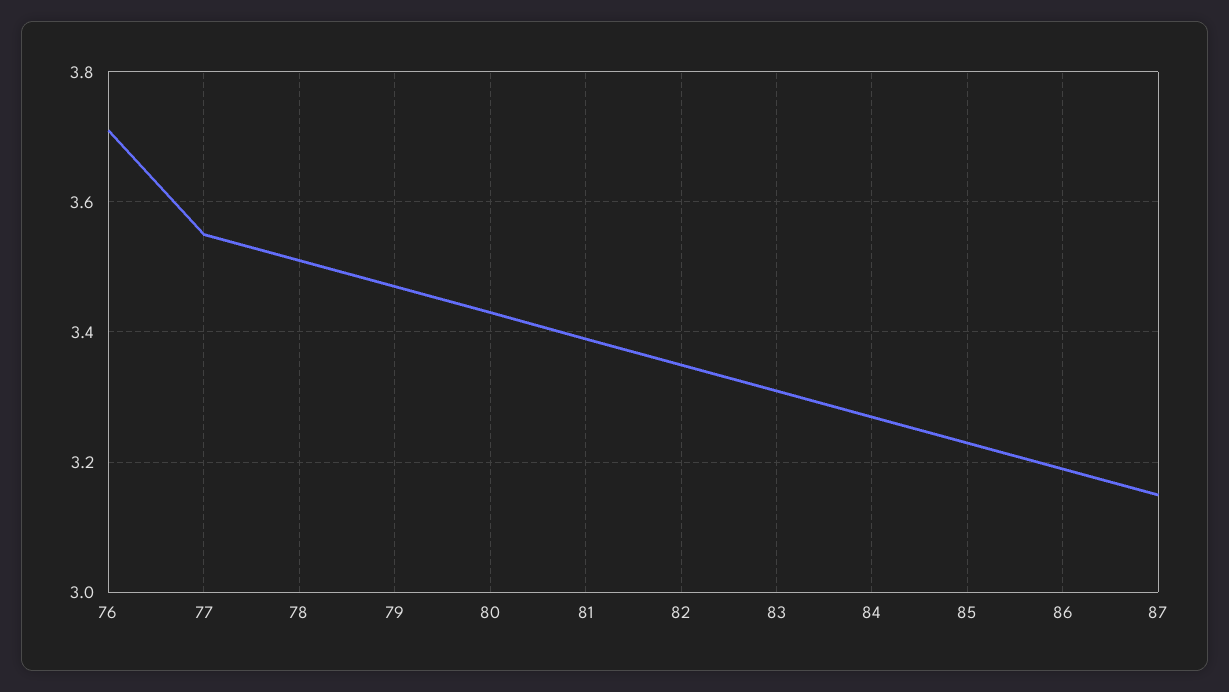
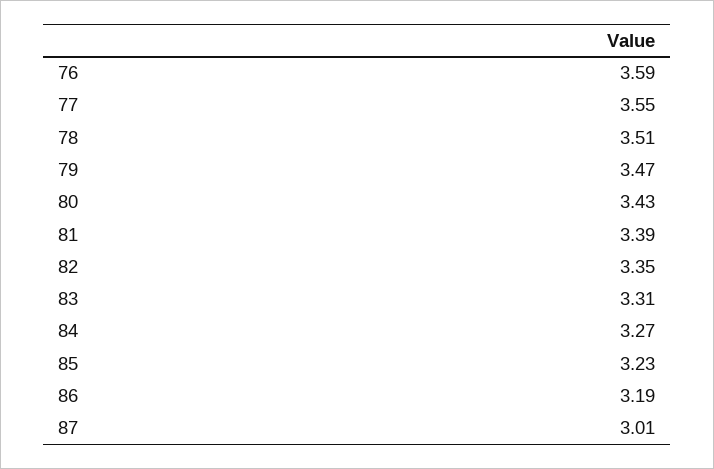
76: 3.7 -> 3.59
87: 3.15 -> 3.01

